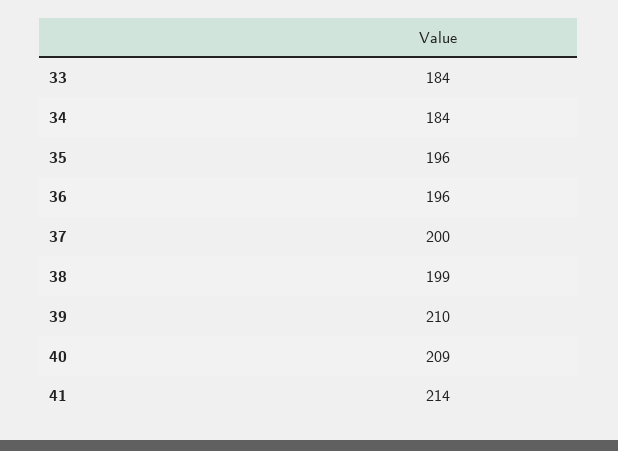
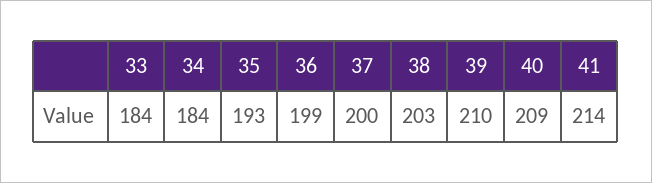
35: 196 -> 193
36: 196 -> 199
38: 199 -> 203

